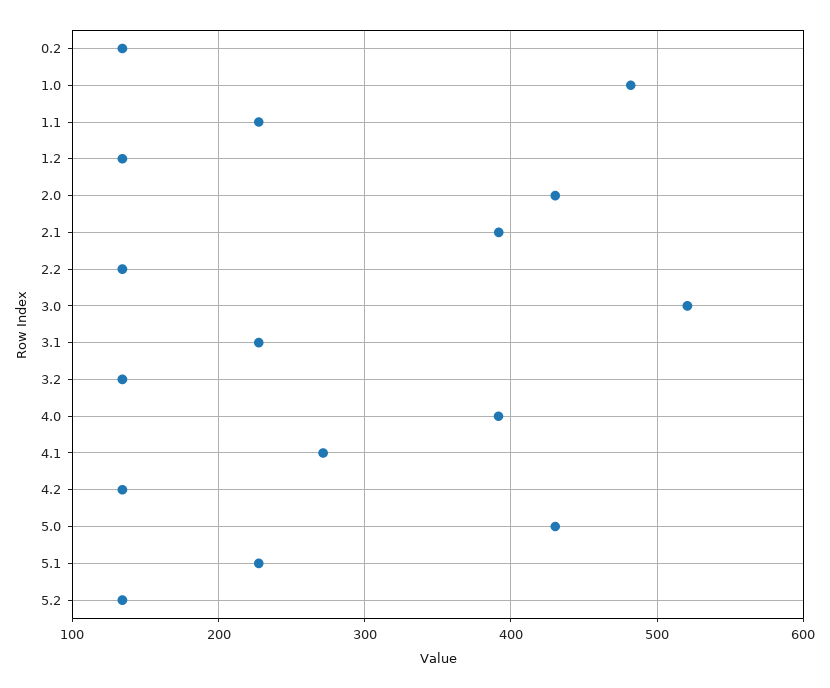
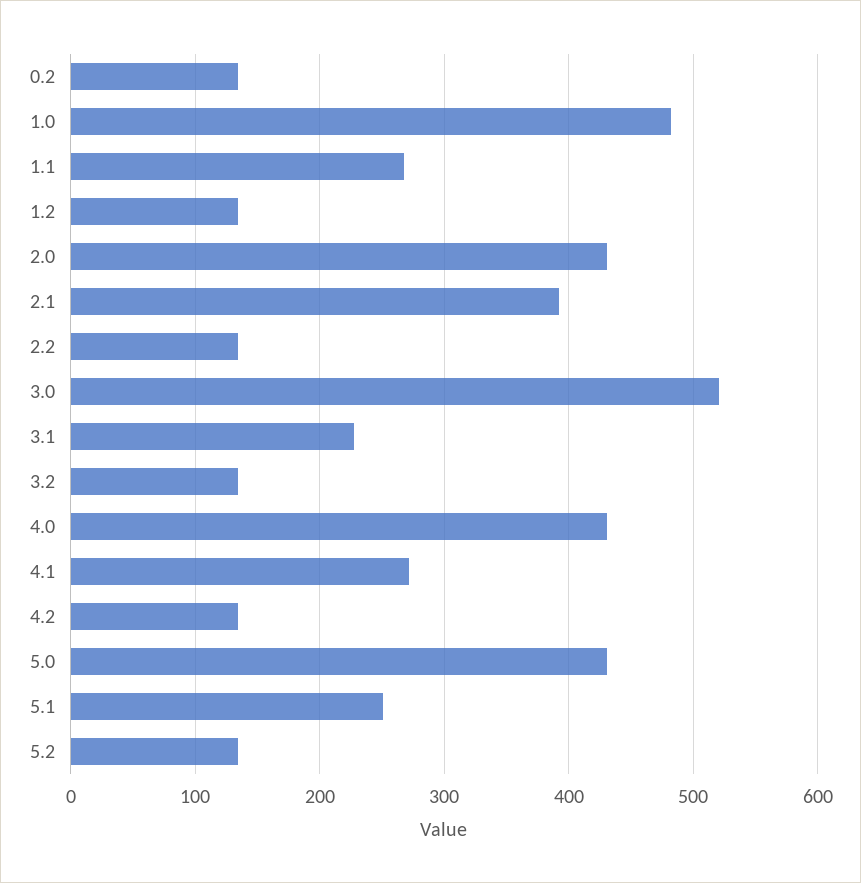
1.1: 230 -> 270
4.0: 390 -> 430
5.1: 230 -> 250

